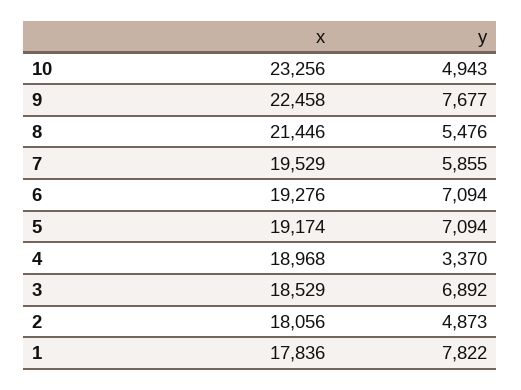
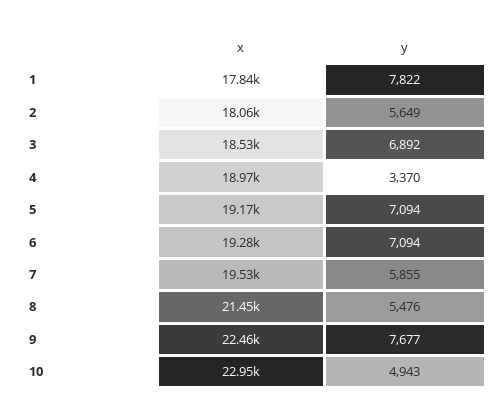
x, 10: 23256 -> 22950
y, 2: 4873 -> 5649

